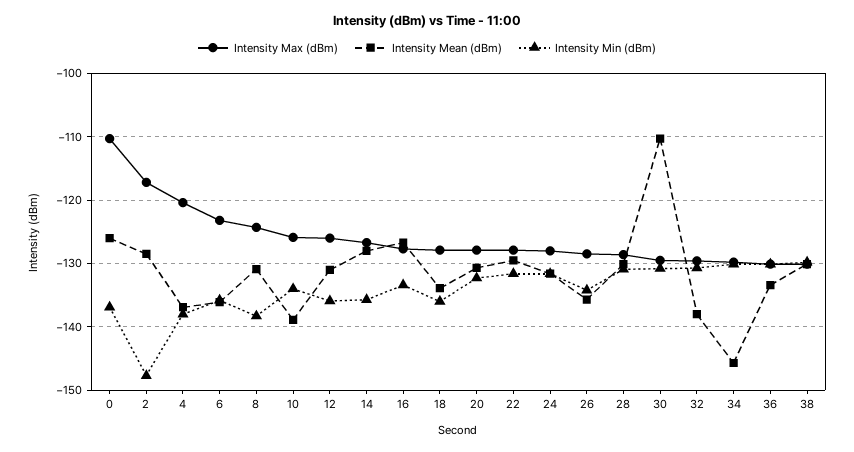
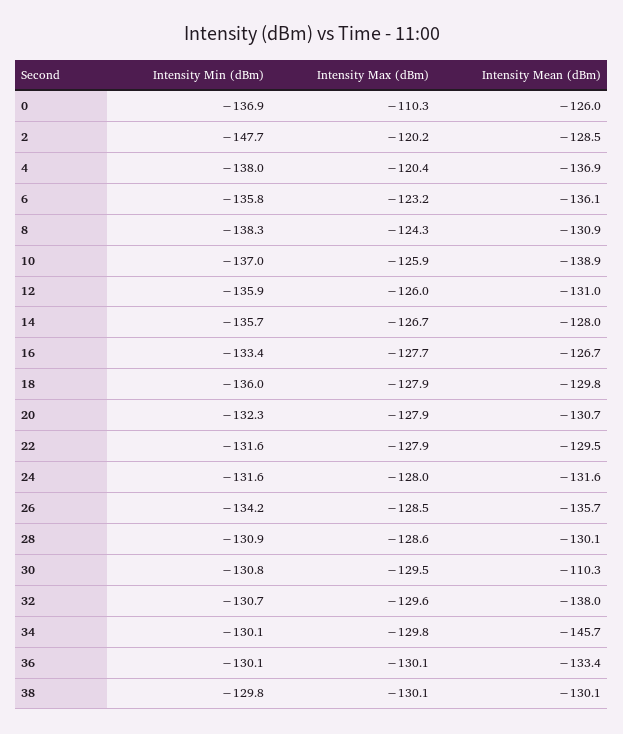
Intensity Max (dBm), 2: -117 -> -120.2
Intensity Min (dBm), 10: -134 -> -137
Intensity Mean (dBm), 18: -134 -> -129.8

